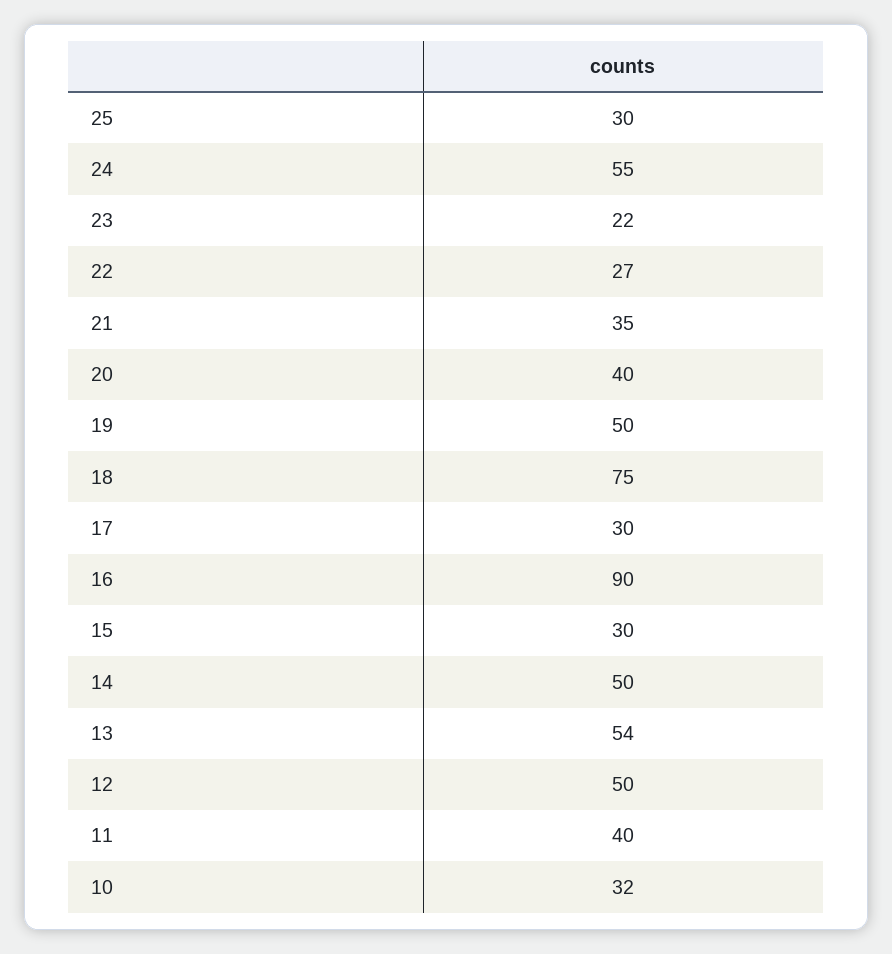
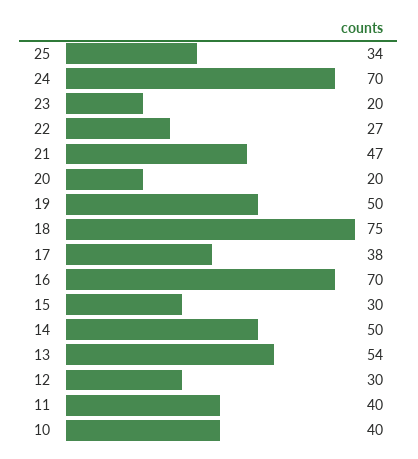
25: 30 -> 34
24: 55 -> 70
23: 22 -> 20
21: 35 -> 47
20: 40 -> 20
17: 30 -> 38
16: 90 -> 70
12: 50 -> 30
10: 32 -> 40

